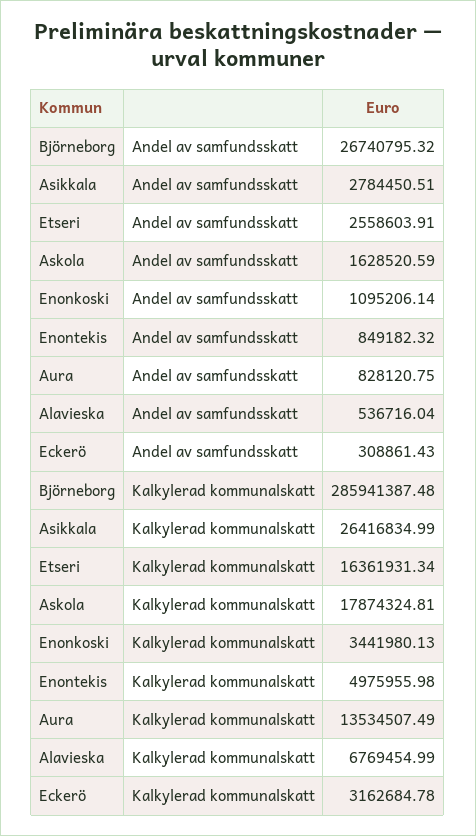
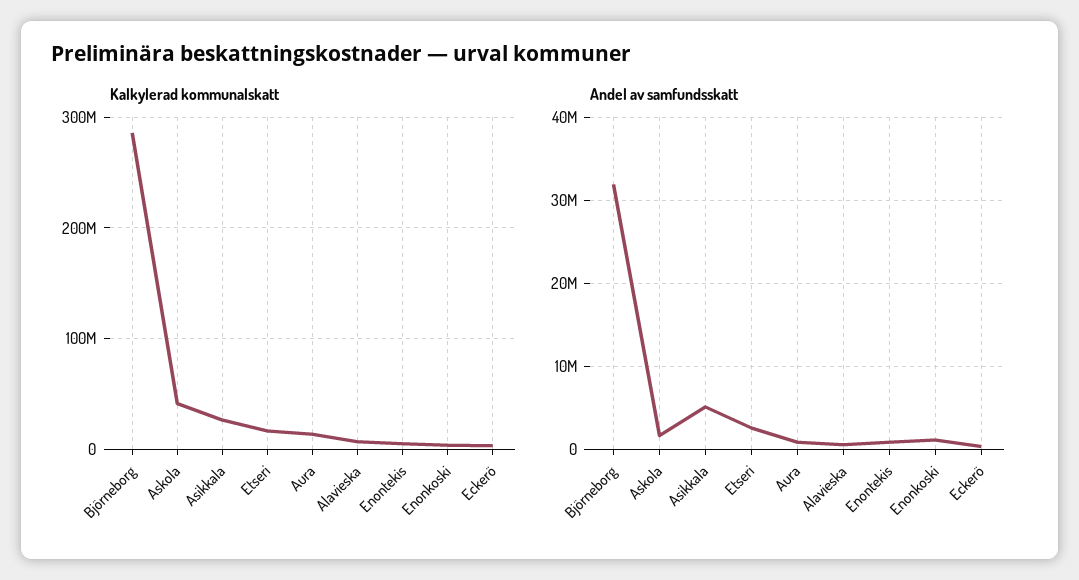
Andel av samfundsskatt, Björneborg: 26740795.32 -> 32000000
Andel av samfundsskatt, Asikkala: 2784450.51 -> 5000000
Kalkylerad kommunalskatt, Askola: 17874324.81 -> 40000000

